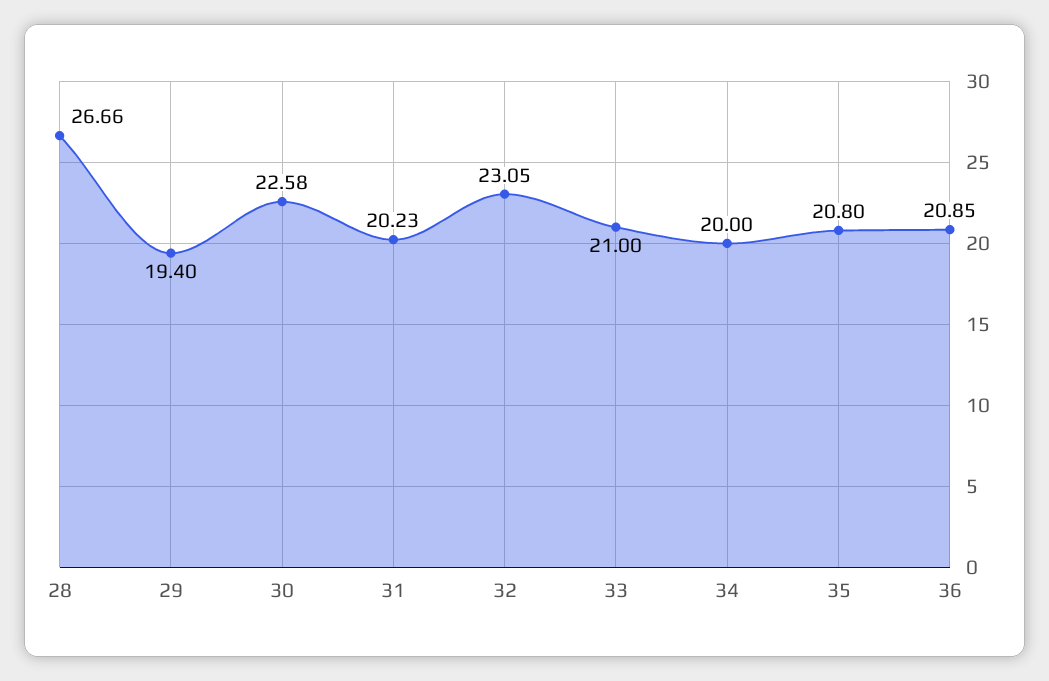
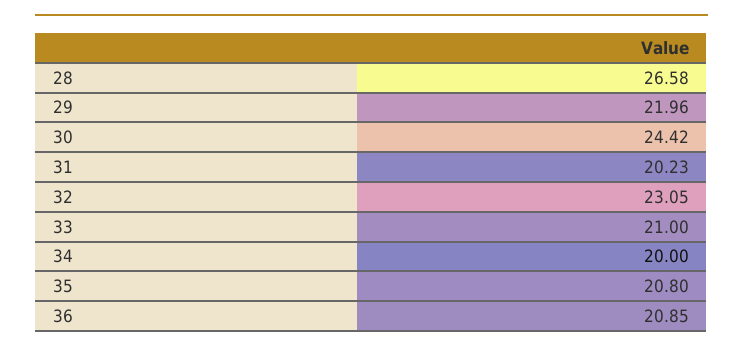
28: 26.66 -> 26.58
29: 19.4 -> 21.96
30: 22.58 -> 24.42

